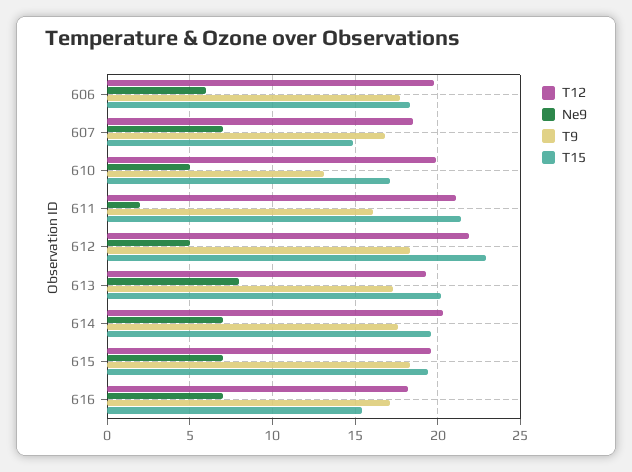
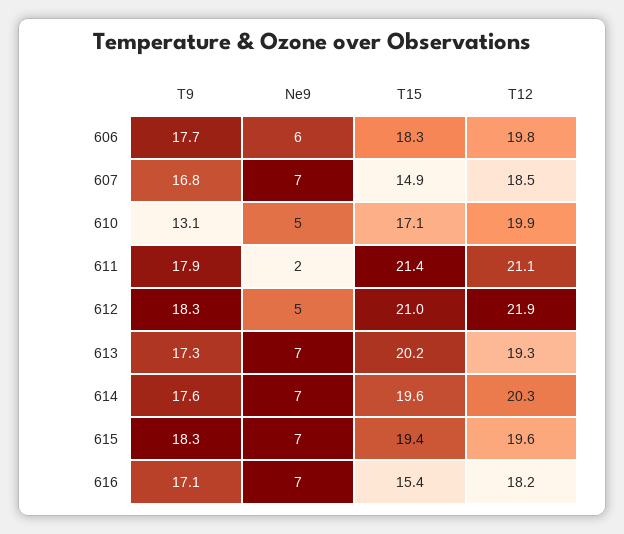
T9, 611: 16 -> 17.9
T15, 612: 23 -> 21
Ne9, 613: 8 -> 7

